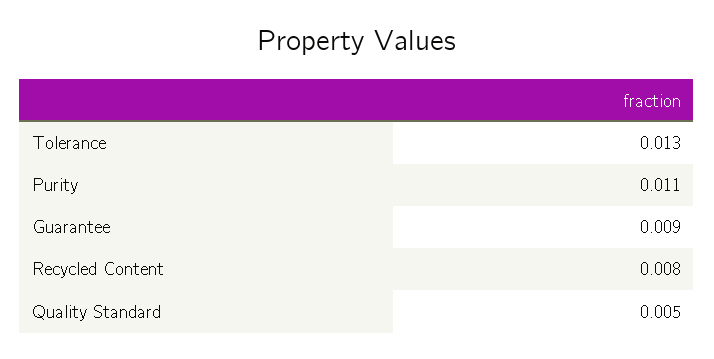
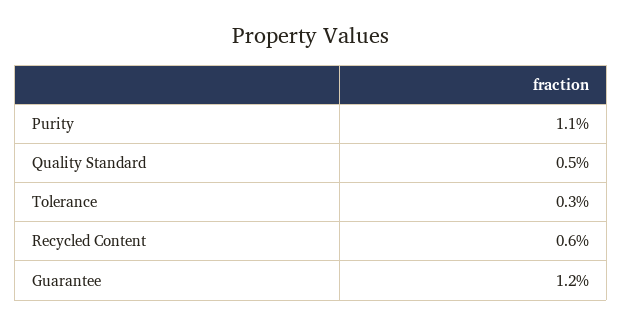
Tolerance: 0.013 -> 0.003
Guarantee: 0.009 -> 0.012
Recycled Content: 0.008 -> 0.006

